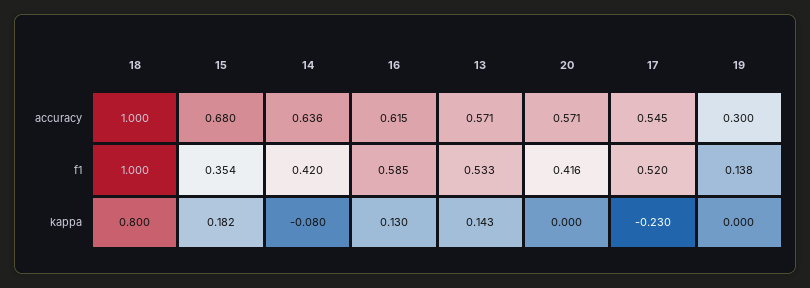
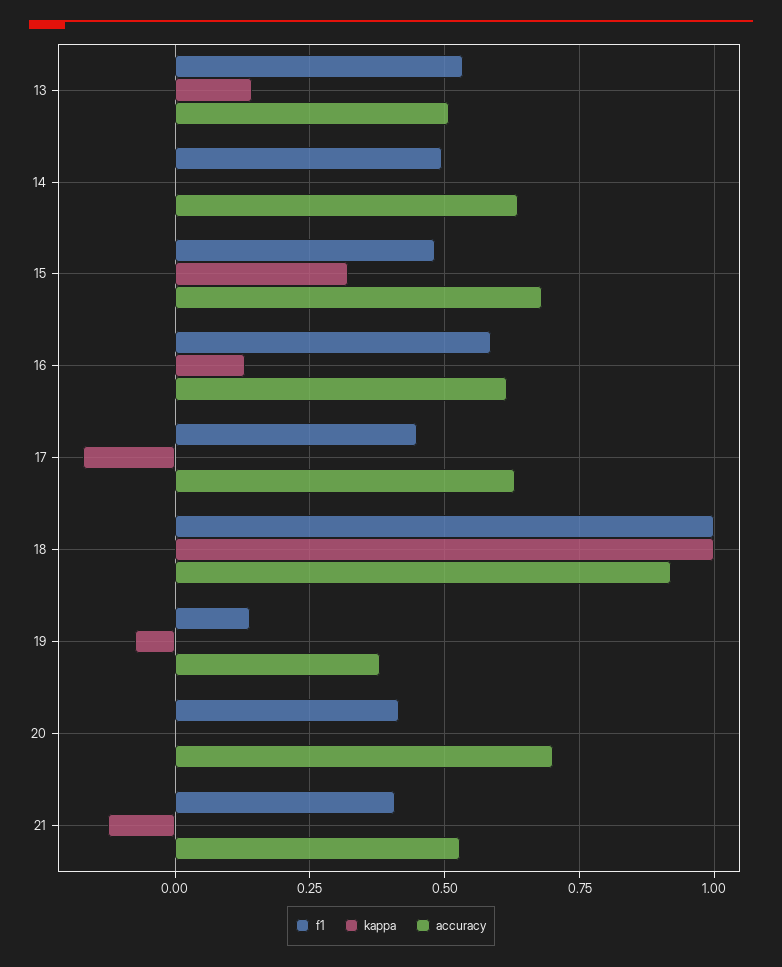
accuracy, 18: 1 -> 0.925
accuracy, 13: 0.571 -> 0.5
accuracy, 20: 0.571 -> 0.7
accuracy, 17: 0.545 -> 0.625
accuracy, 19: 0.3 -> 0.375
f1, 15: 0.354 -> 0.475
f1, 14: 0.42 -> 0.5
f1, 17: 0.52 -> 0.45
kappa, 18: 0.8 -> 1
kappa, 15: 0.182 -> 0.325
kappa, 14: -0.08 -> 0
kappa, 17: -0.23 -> -0.175
kappa, 19: 0 -> -0.075
f1, 21: none -> 0.4
kappa, 21: none -> -0.125
accuracy, 21: none -> 0.525

